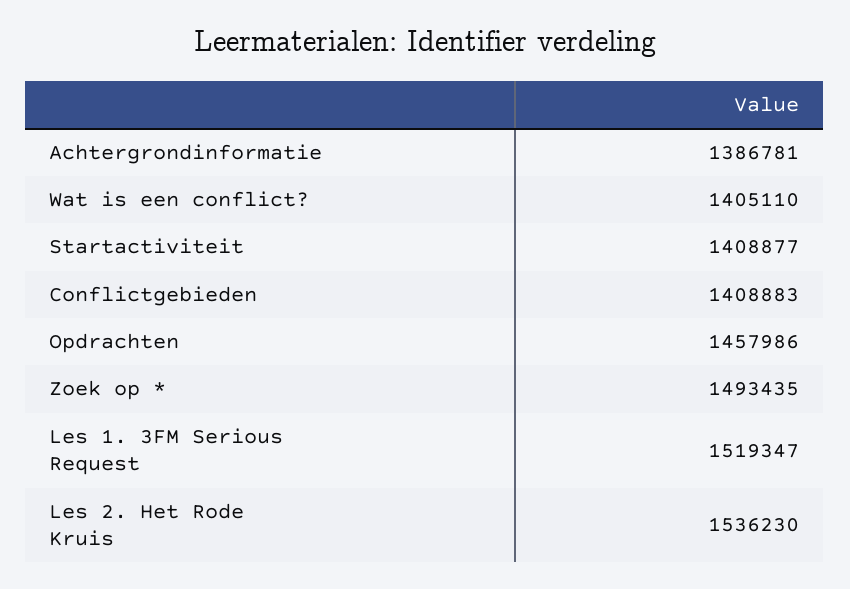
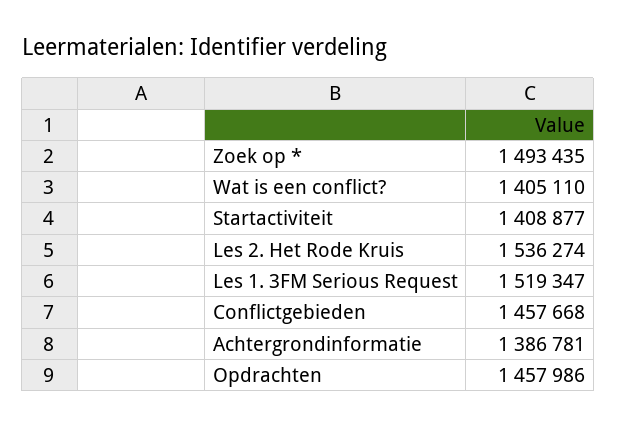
Conflictgebieden: 1408883 -> 1457668
Les 2. Het Rode Kruis: 1536230 -> 1536274

